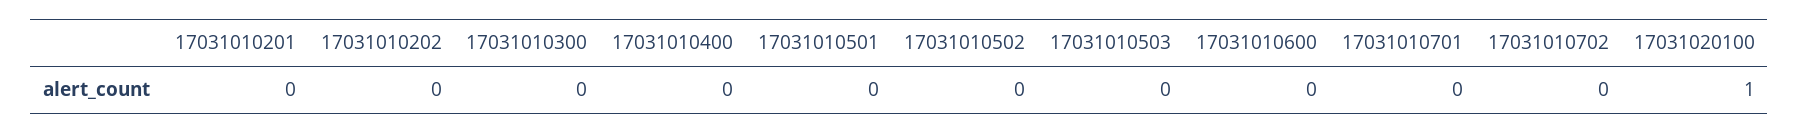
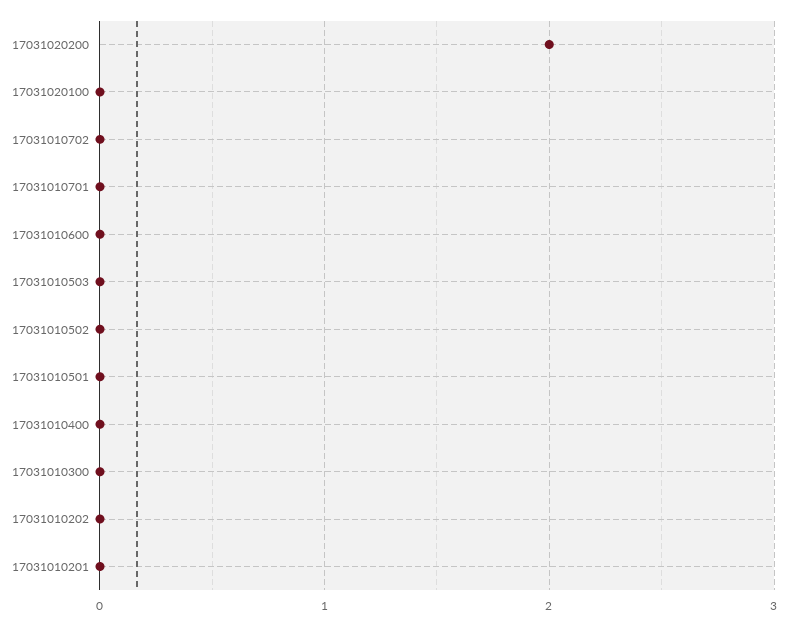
17031020100: 1 -> 0
17031020200: none -> 2

